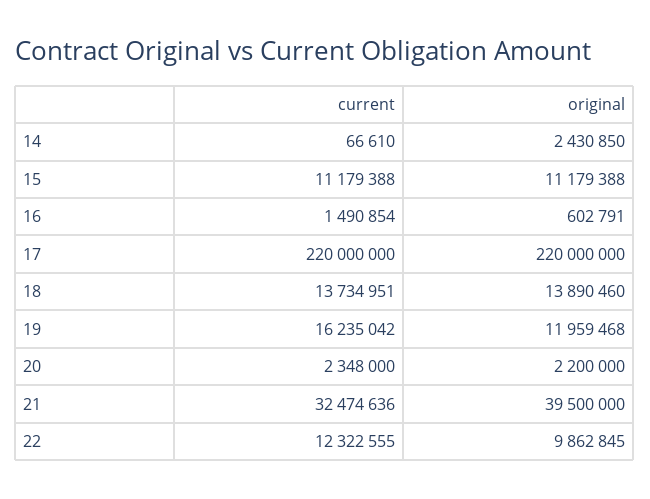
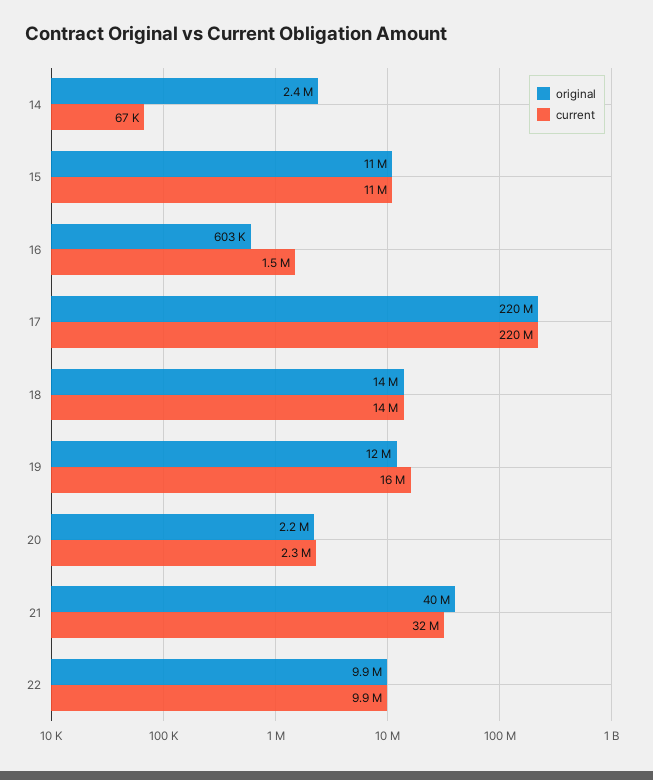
current, 22: 12322555 -> 9900000

